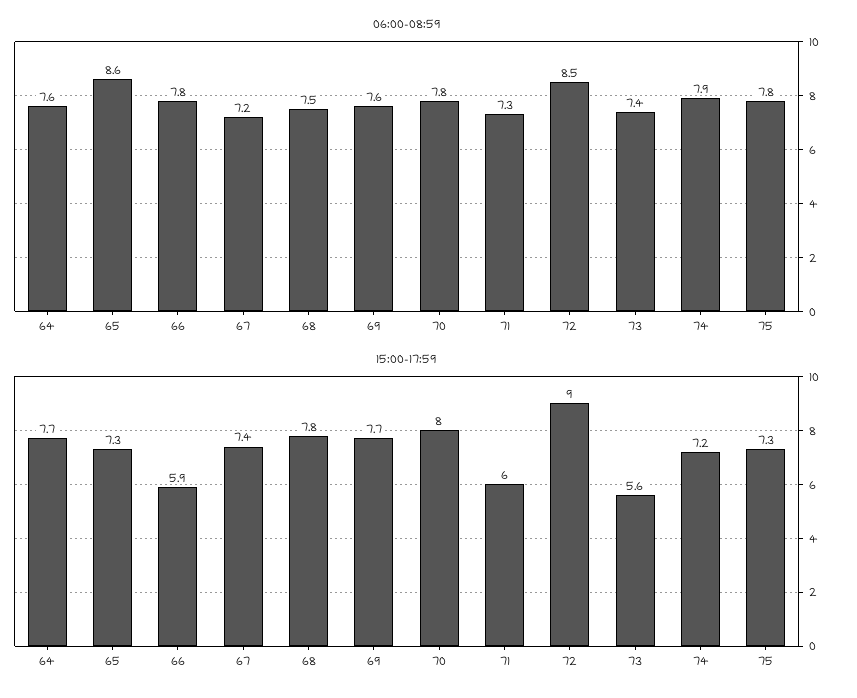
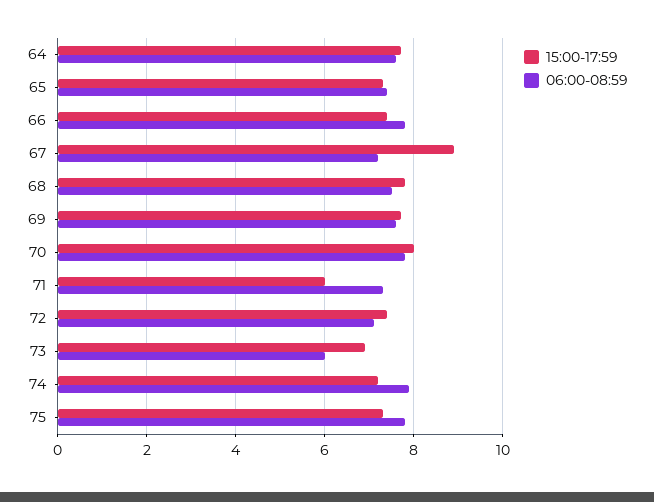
06:00-08:59, 65: 8.6 -> 7.5
06:00-08:59, 72: 8.5 -> 7
06:00-08:59, 73: 7.4 -> 6
15:00-17:59, 66: 5.9 -> 7.5
15:00-17:59, 67: 7.4 -> 9
15:00-17:59, 72: 9 -> 7.5
15:00-17:59, 73: 5.6 -> 7

